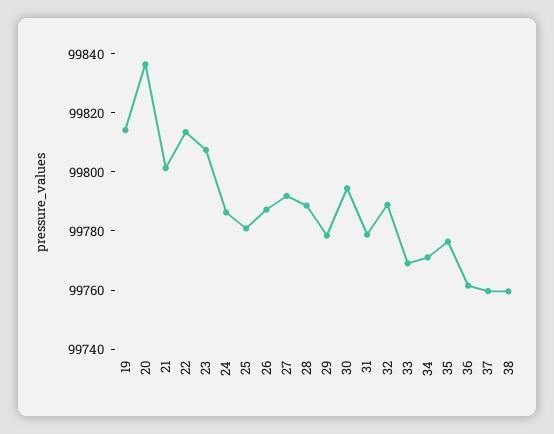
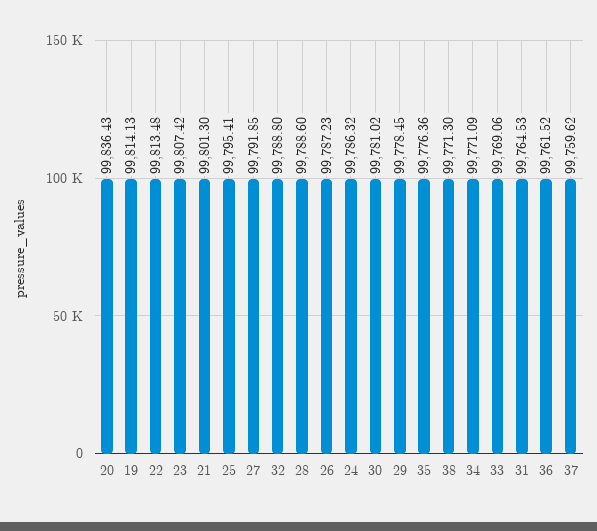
25: 99780 -> 99795.41
30: 99795 -> 99781.02
31: 99780 -> 99764.53
38: 99760 -> 99771.3

